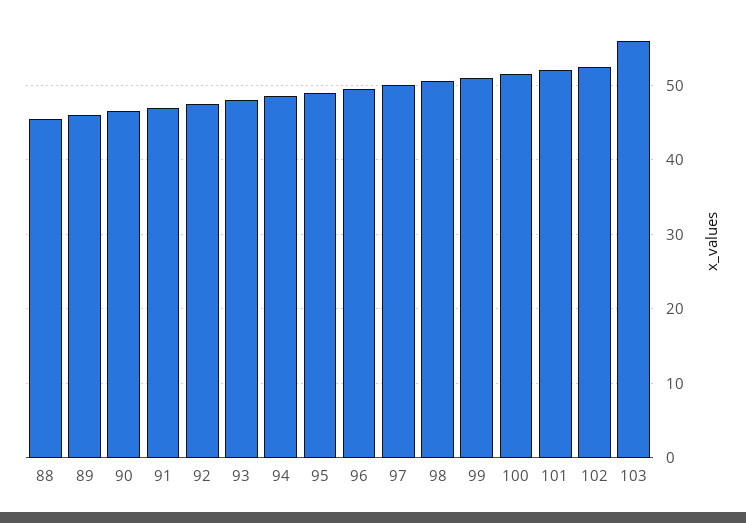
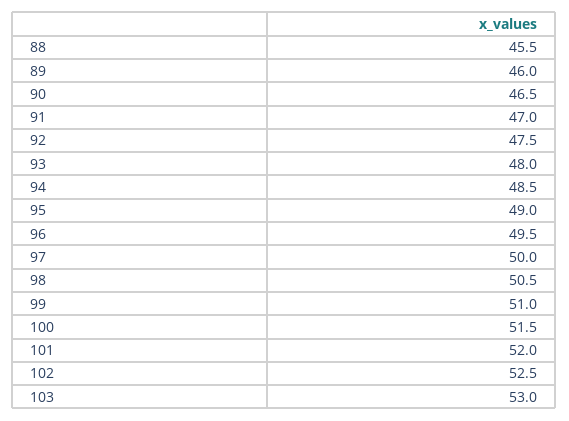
103: 56 -> 53

